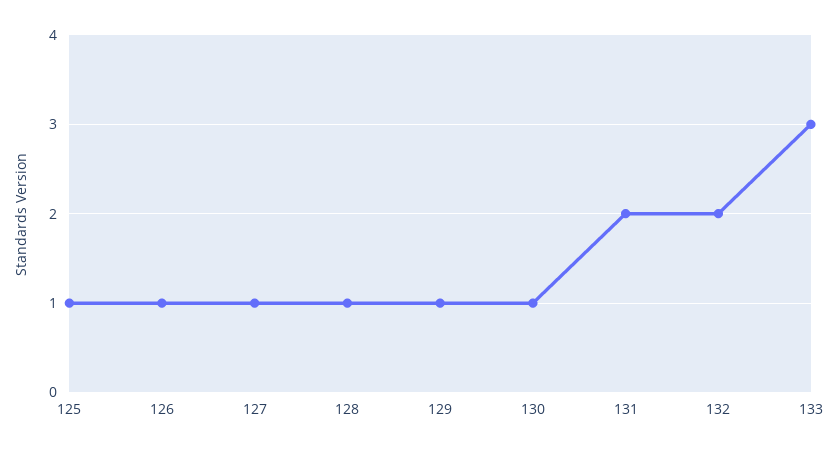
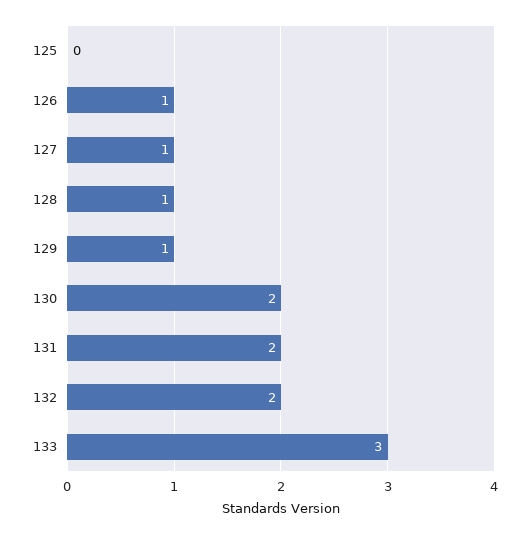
125: 1 -> 0
130: 1 -> 2

